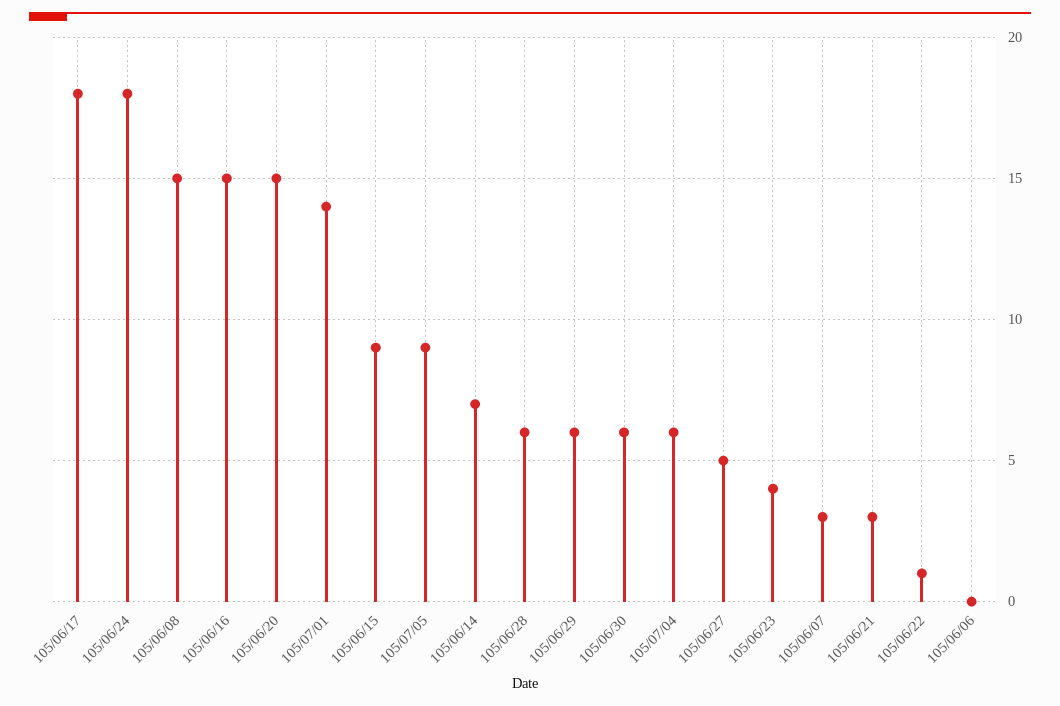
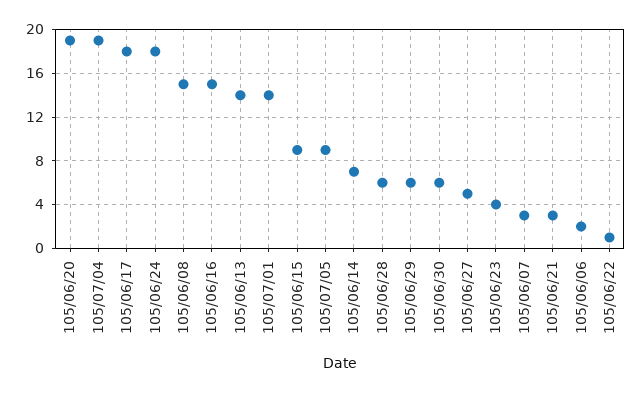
105/06/20: 15 -> 19
105/07/04: 6 -> 19
105/06/06: 0 -> 2
105/06/13: none -> 14

